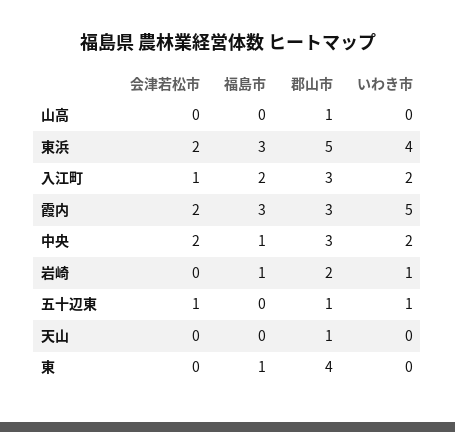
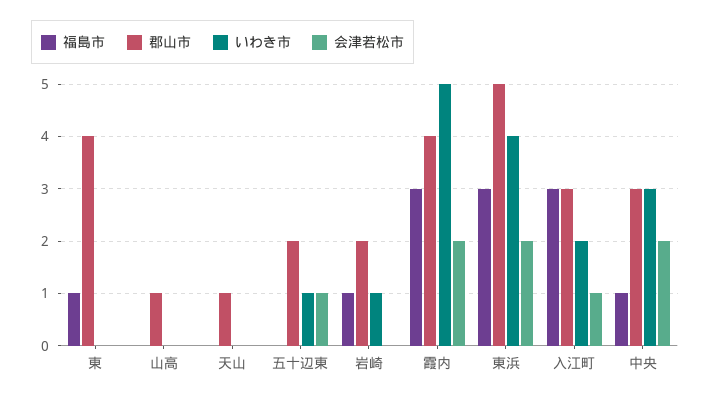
福島市, 入江町: 2 -> 3
郡山市, 霞内: 3 -> 4
いわき市, 中央: 2 -> 3
郡山市, 五十辺東: 1 -> 2

